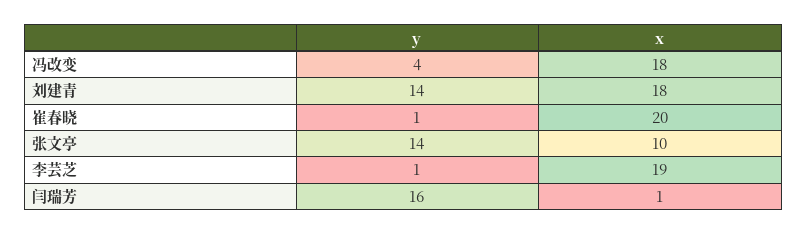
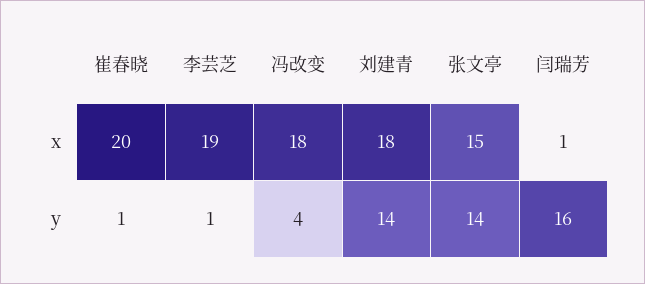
x, 张文亭: 10 -> 15

